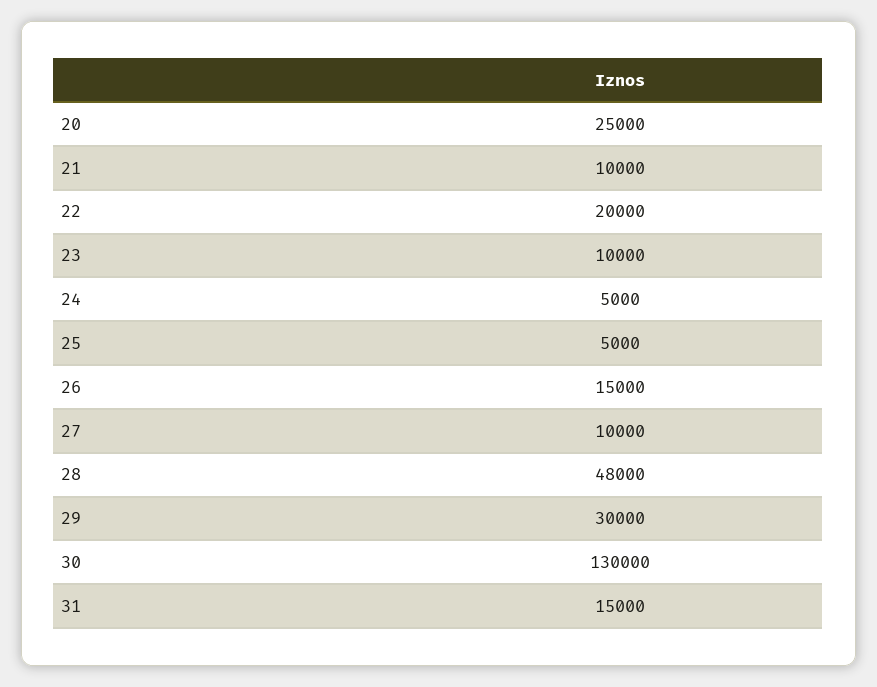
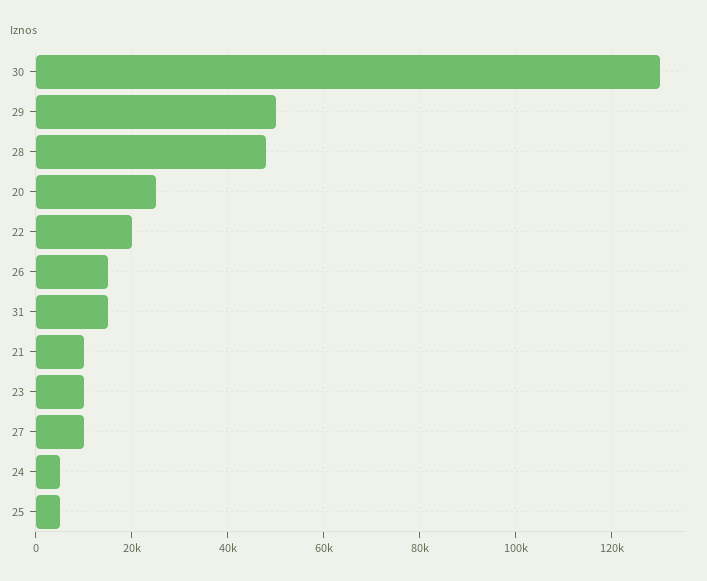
29: 30000 -> 50000

